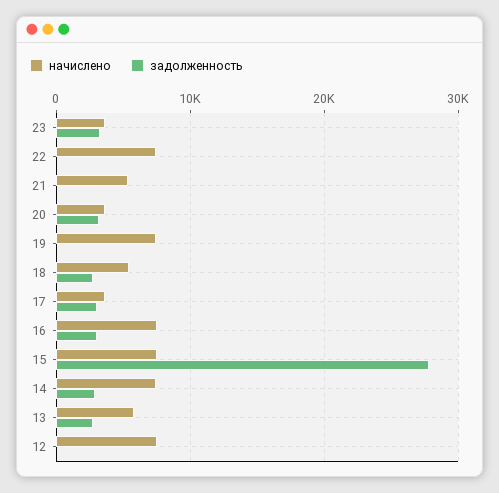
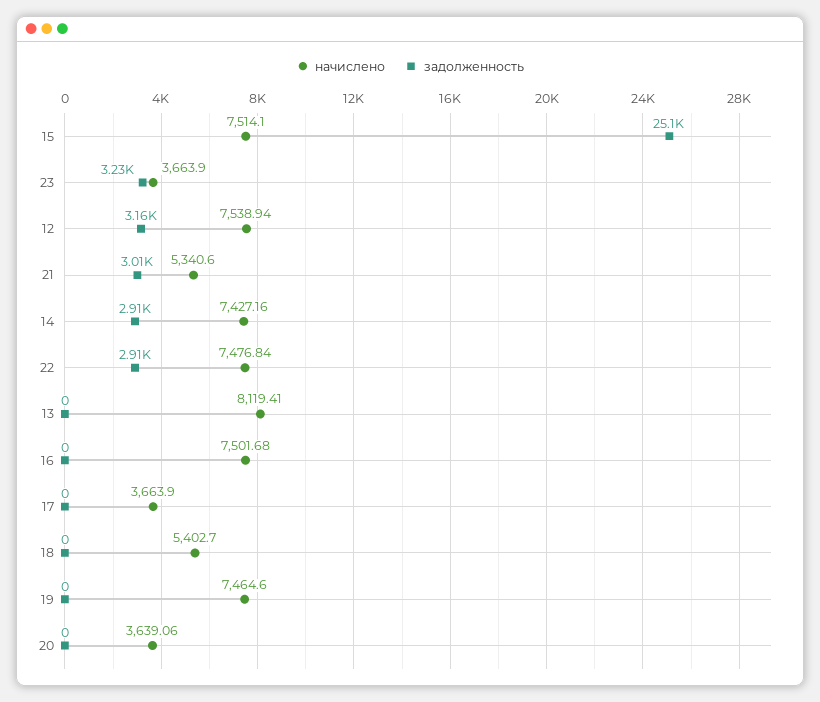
задолженность, 22: 0 -> 2910
задолженность, 21: 0 -> 3010
задолженность, 20: 3000 -> 0
задолженность, 18: 3000 -> 0
задолженность, 17: 3000 -> 0
задолженность, 16: 3000 -> 0
задолженность, 15: 28000 -> 25100
начислено, 13: 6000 -> 8119.41
задолженность, 13: 3000 -> 0
задолженность, 12: 0 -> 3160

